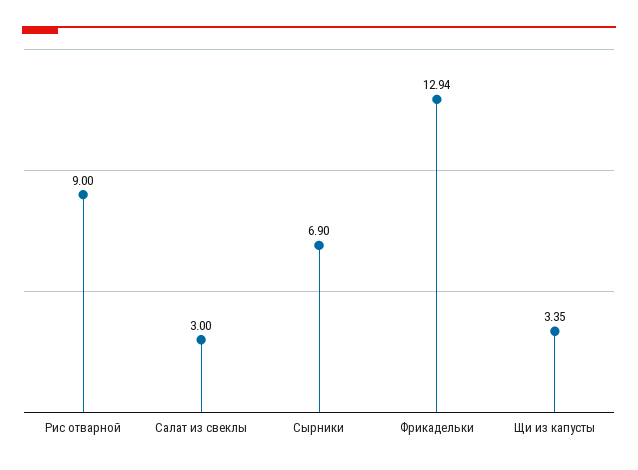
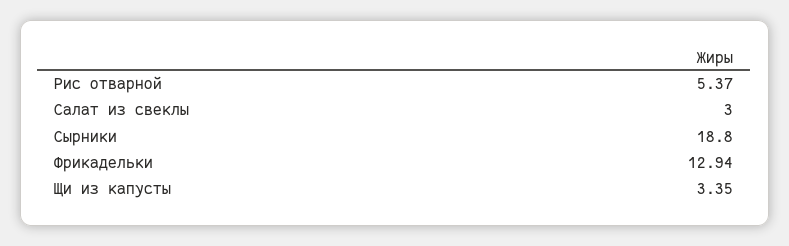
Рис отварной: 9 -> 5.37
Сырники: 6.9 -> 18.8

